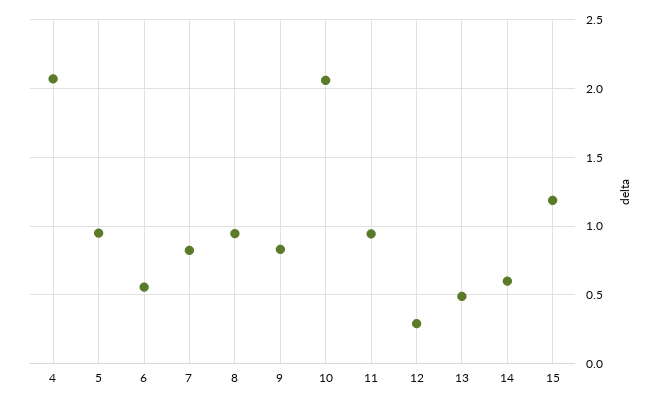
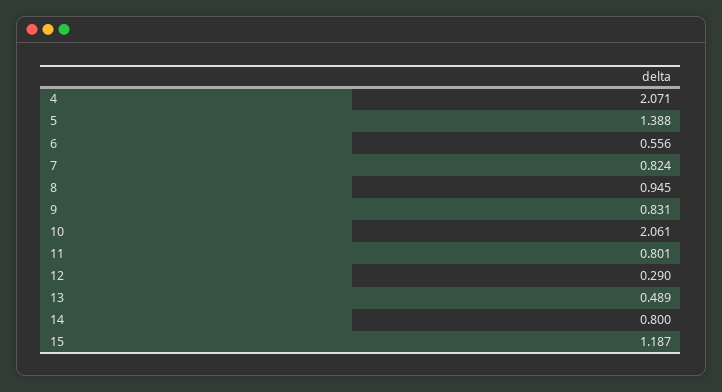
5: 0.95 -> 1.388
11: 0.95 -> 0.801
14: 0.6 -> 0.8

